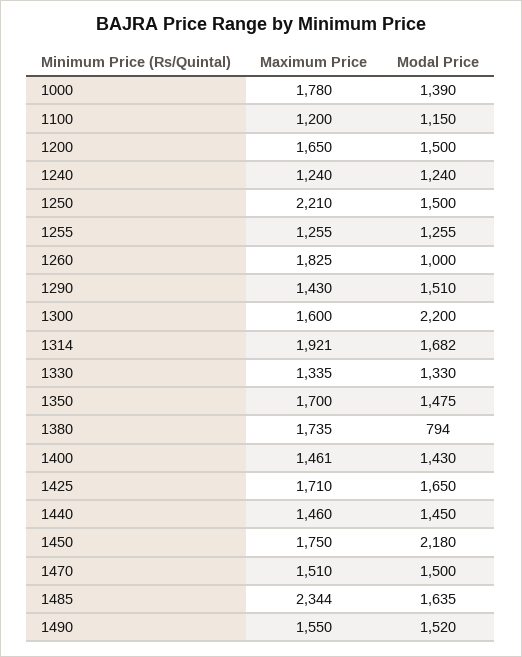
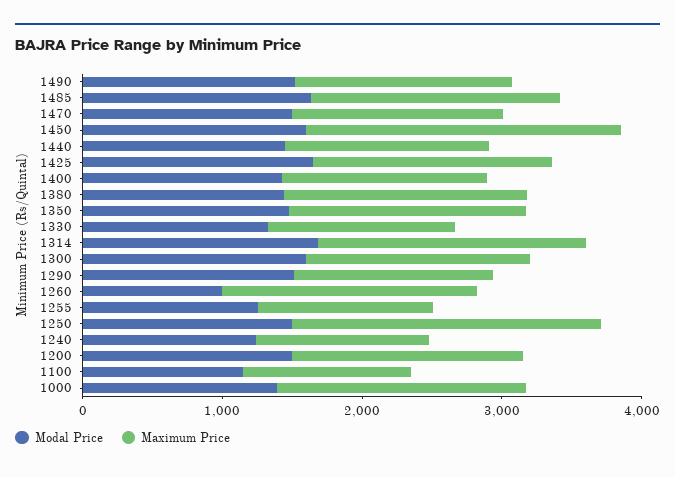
Modal Price, 1300: 2200 -> 1600
Modal Price, 1380: 794 -> 1400
Maximum Price, 1450: 1750 -> 2200
Modal Price, 1450: 2180 -> 1600
Maximum Price, 1485: 2344 -> 1800

